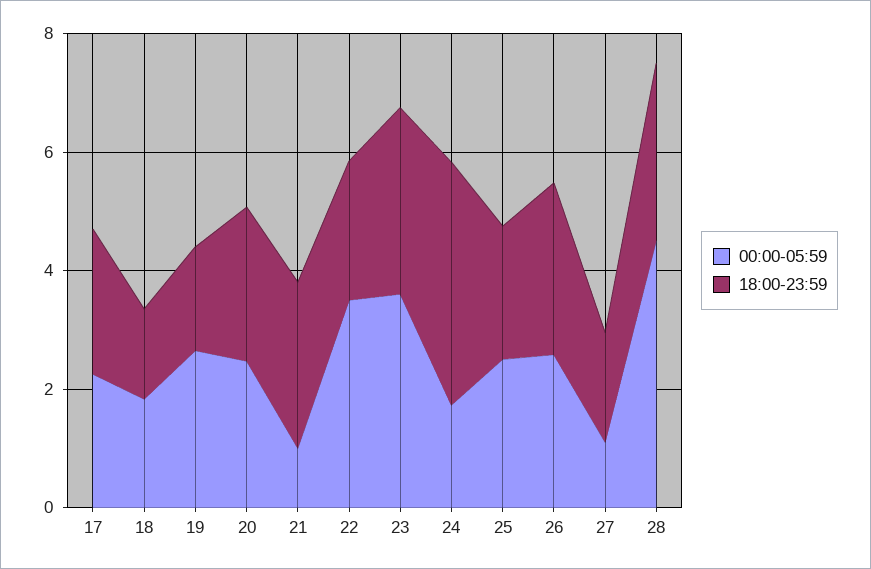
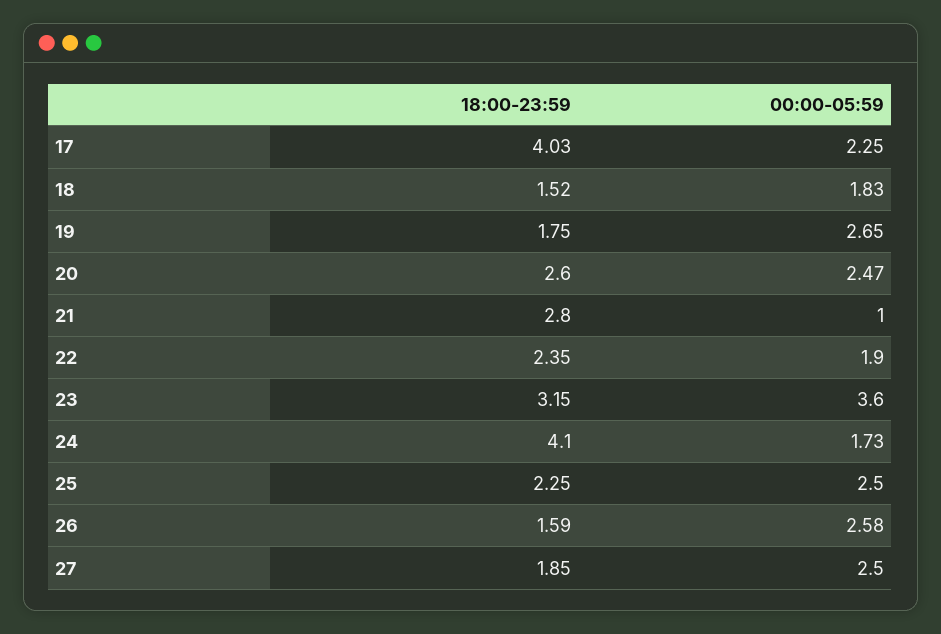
18:00-23:59, 17: 2.5 -> 4.03
00:00-05:59, 22: 3.5 -> 1.9
18:00-23:59, 26: 3 -> 1.59
00:00-05:59, 27: 1 -> 2.5
00:00-05:59, 28: 4.5 -> none
18:00-23:59, 28: 3 -> none

